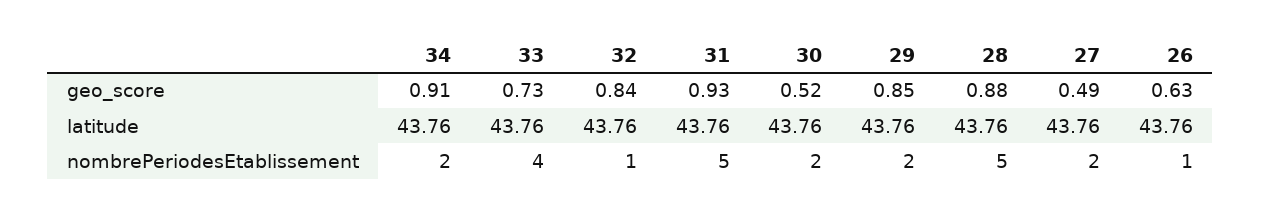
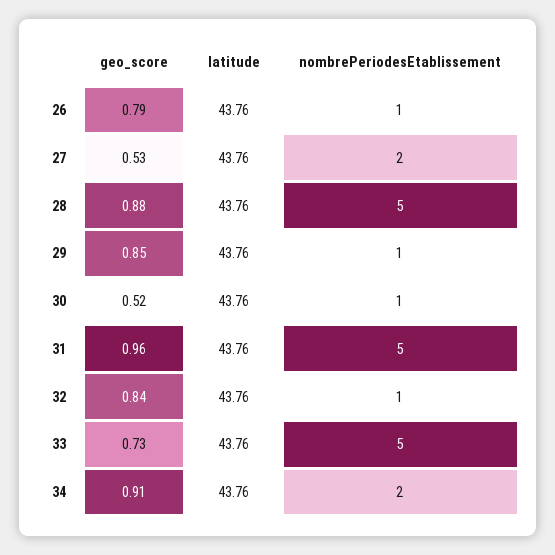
31, geo_score: 0.93 -> 0.96
27, geo_score: 0.49 -> 0.53
26, geo_score: 0.63 -> 0.79
33, nombrePeriodesEtablissement: 4 -> 5
30, nombrePeriodesEtablissement: 2 -> 1
29, nombrePeriodesEtablissement: 2 -> 1

